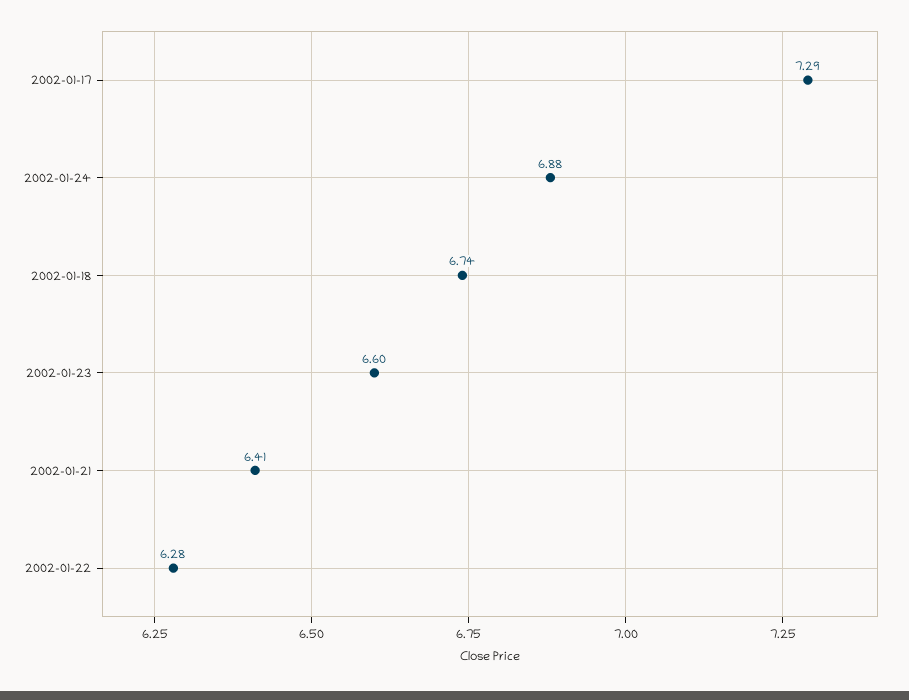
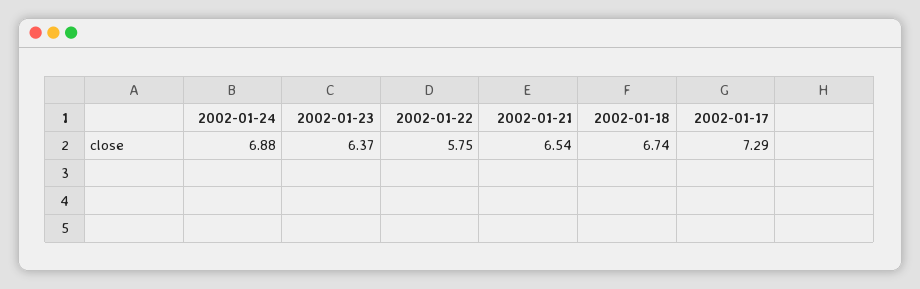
2002-01-23: 6.6 -> 6.37
2002-01-21: 6.41 -> 6.54
2002-01-22: 6.28 -> 5.75

